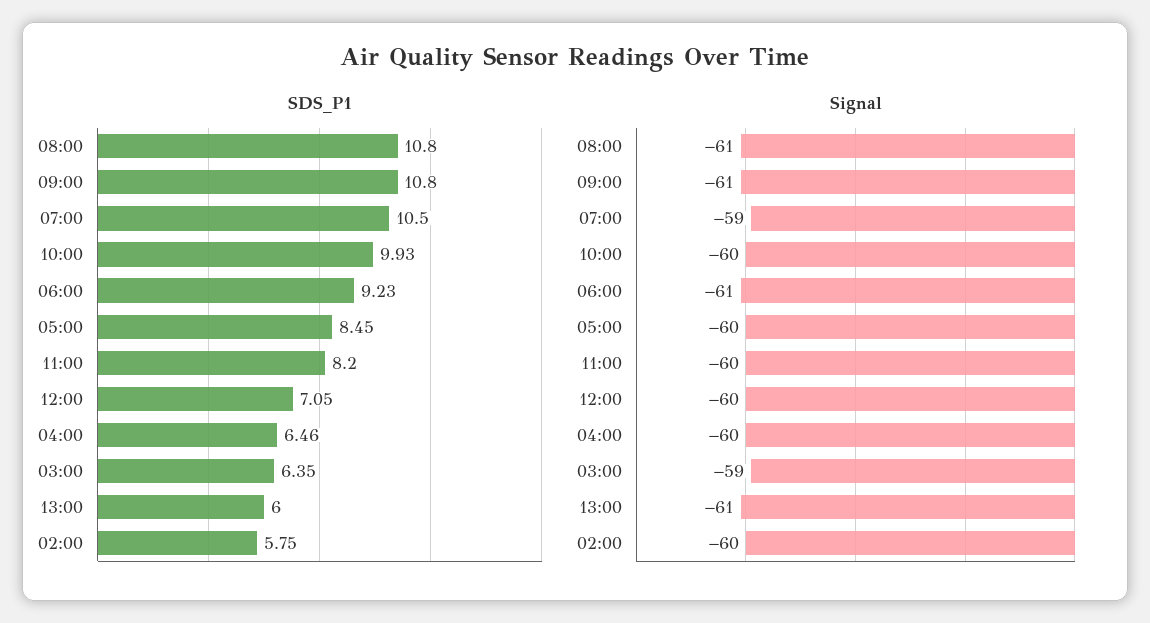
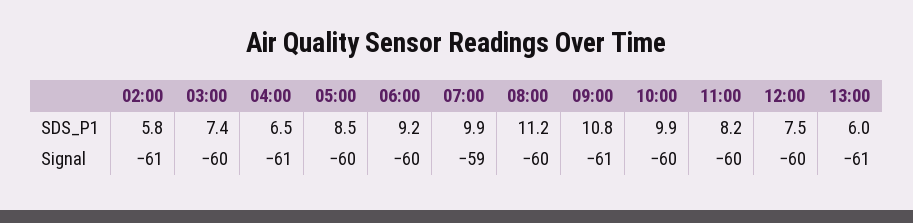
SDS_P1, 08:00: 10.8 -> 11.2
SDS_P1, 07:00: 10.5 -> 9.9
SDS_P1, 12:00: 7.05 -> 7.5
SDS_P1, 03:00: 6.35 -> 7.4
Signal, 08:00: -61 -> -60
Signal, 06:00: -61 -> -60
Signal, 04:00: -60 -> -61
Signal, 03:00: -59 -> -60
Signal, 02:00: -60 -> -61

